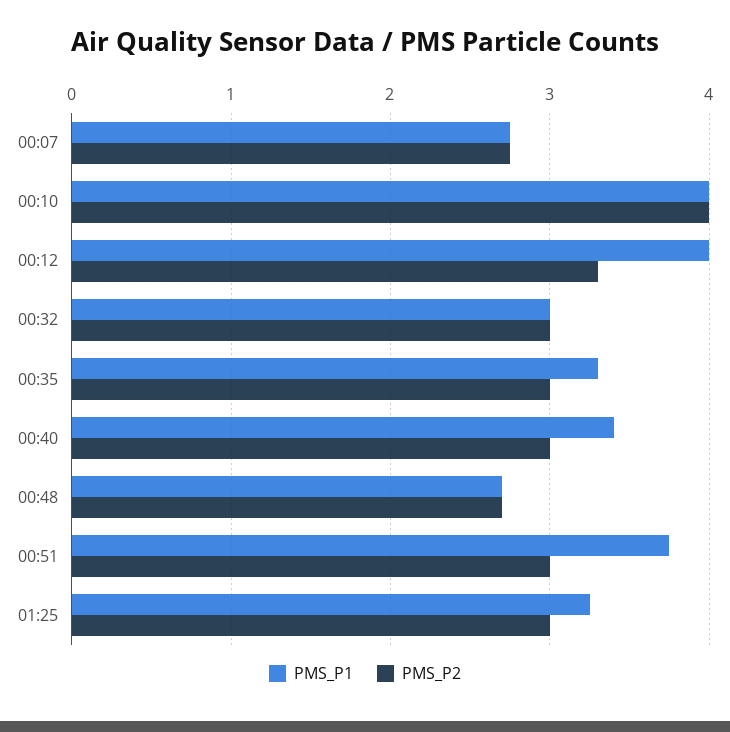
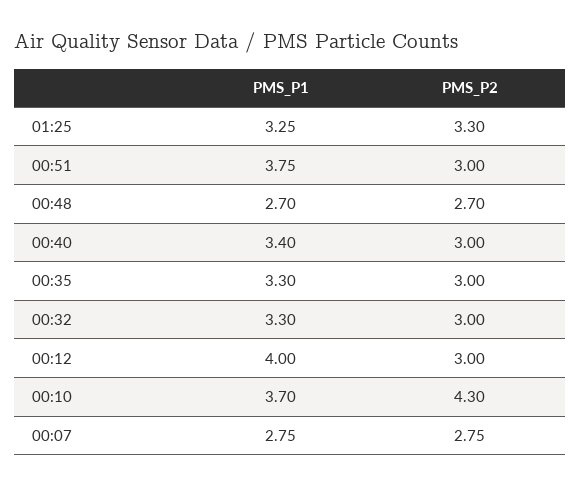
PMS_P1, 00:10: 4 -> 3.7
PMS_P2, 00:10: 4 -> 4.3
PMS_P2, 00:12: 3.3 -> 3
PMS_P1, 00:32: 3 -> 3.3
PMS_P2, 01:25: 3 -> 3.3

